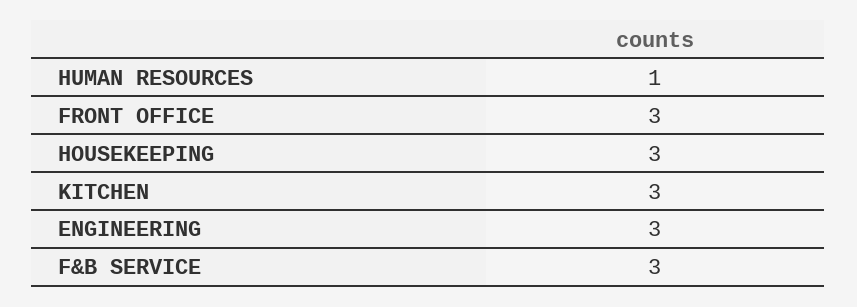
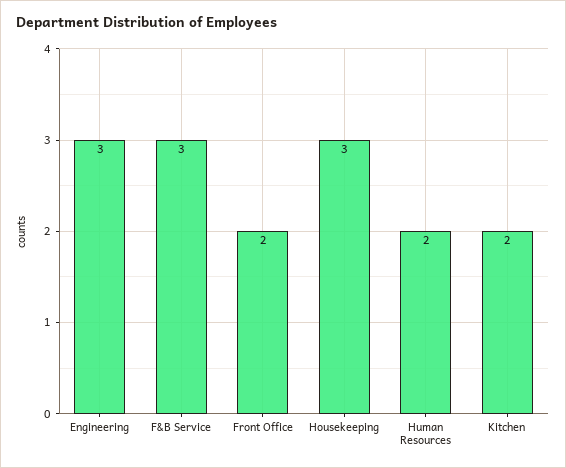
HUMAN RESOURCES: 1 -> 2
FRONT OFFICE: 3 -> 2
KITCHEN: 3 -> 2

